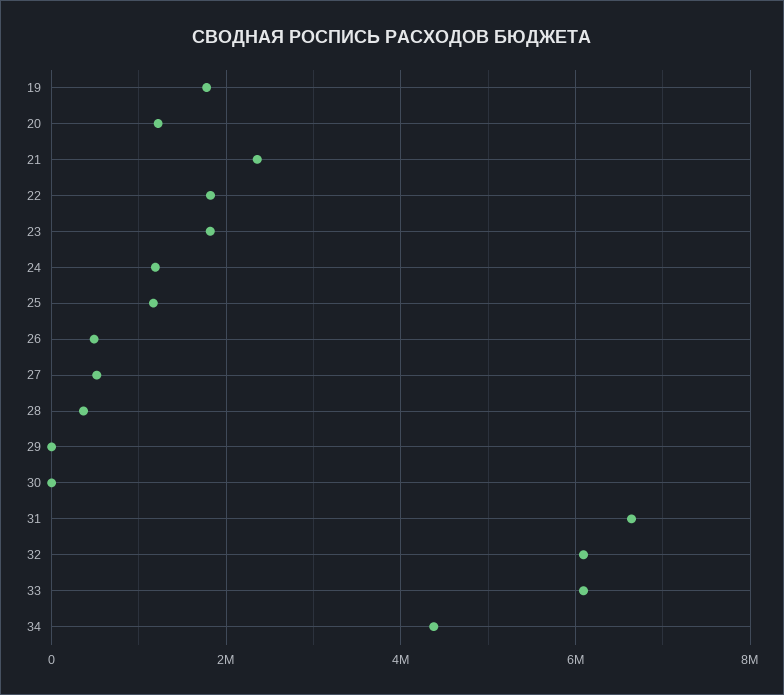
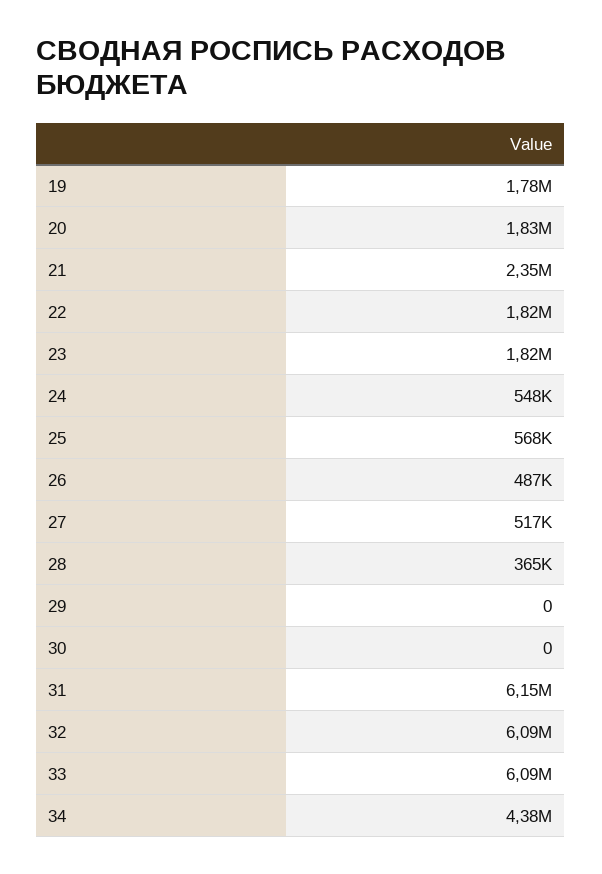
20: 1200000 -> 1830000
24: 1200000 -> 548000
25: 1200000 -> 568000
31: 6600000 -> 6150000

